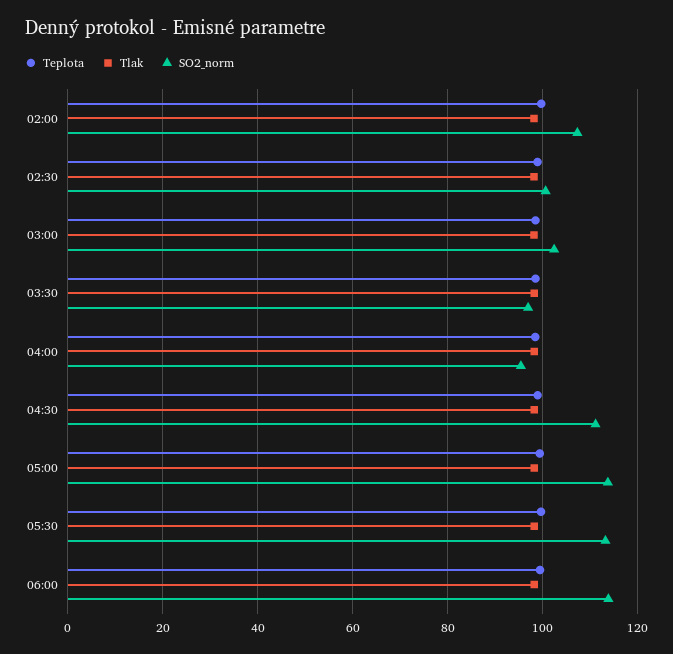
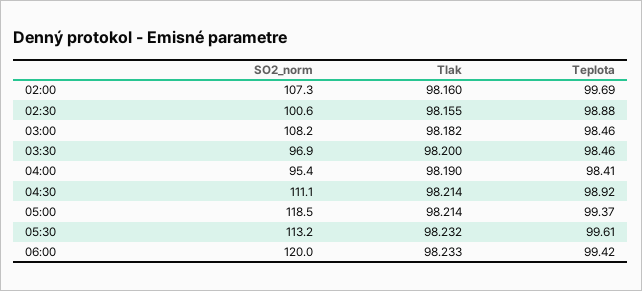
SO2_norm, 03:00: 102 -> 108.2
SO2_norm, 05:00: 114 -> 118.5
SO2_norm, 06:00: 114 -> 120

